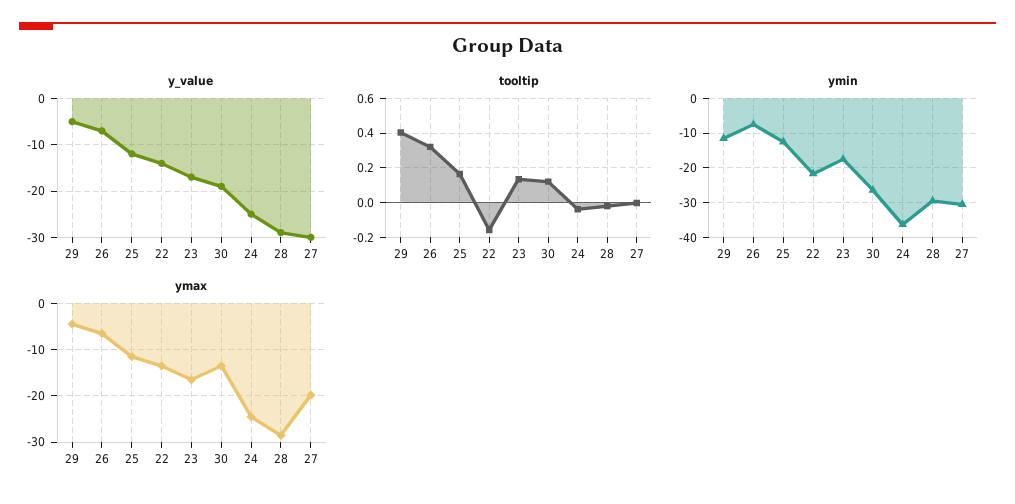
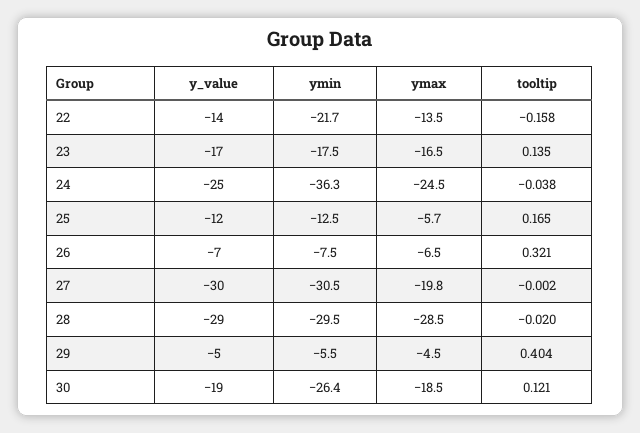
ymin, 29: -12 -> -5.5
ymax, 25: -12 -> -5.7
ymax, 30: -14 -> -18.5

